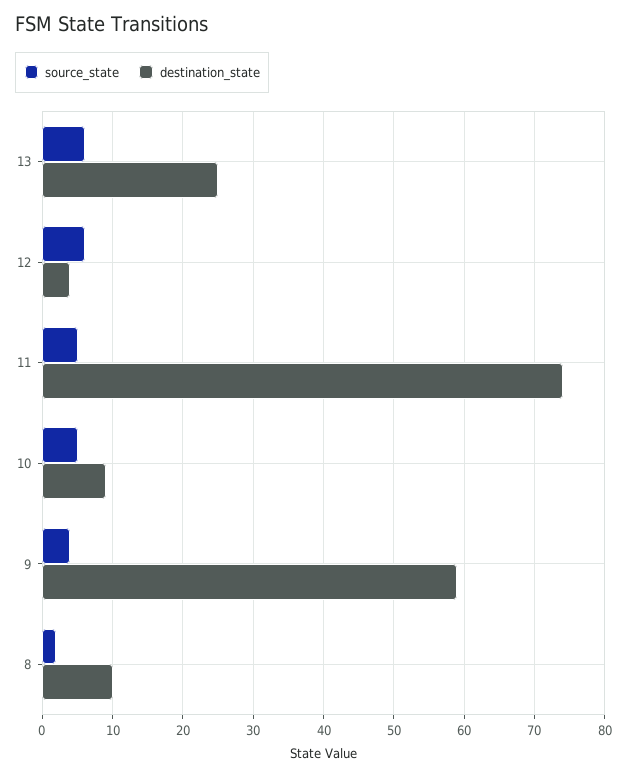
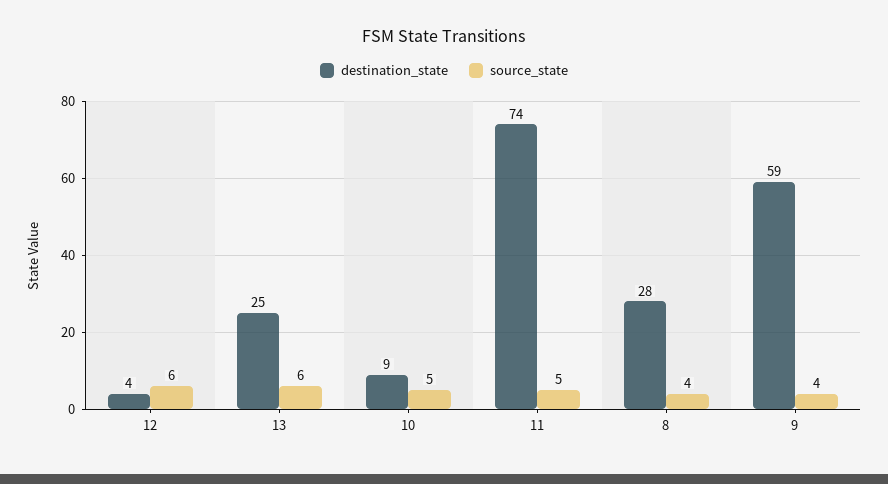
source_state, 8: 2 -> 4
destination_state, 8: 10 -> 28

